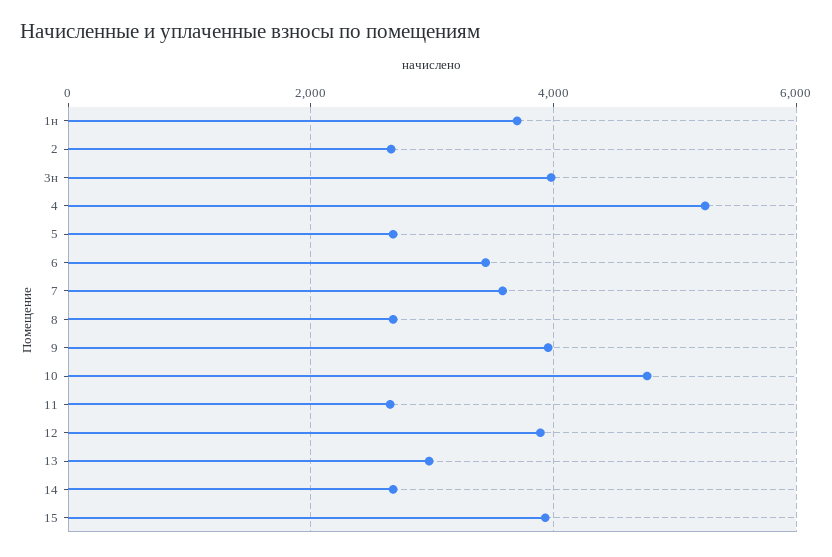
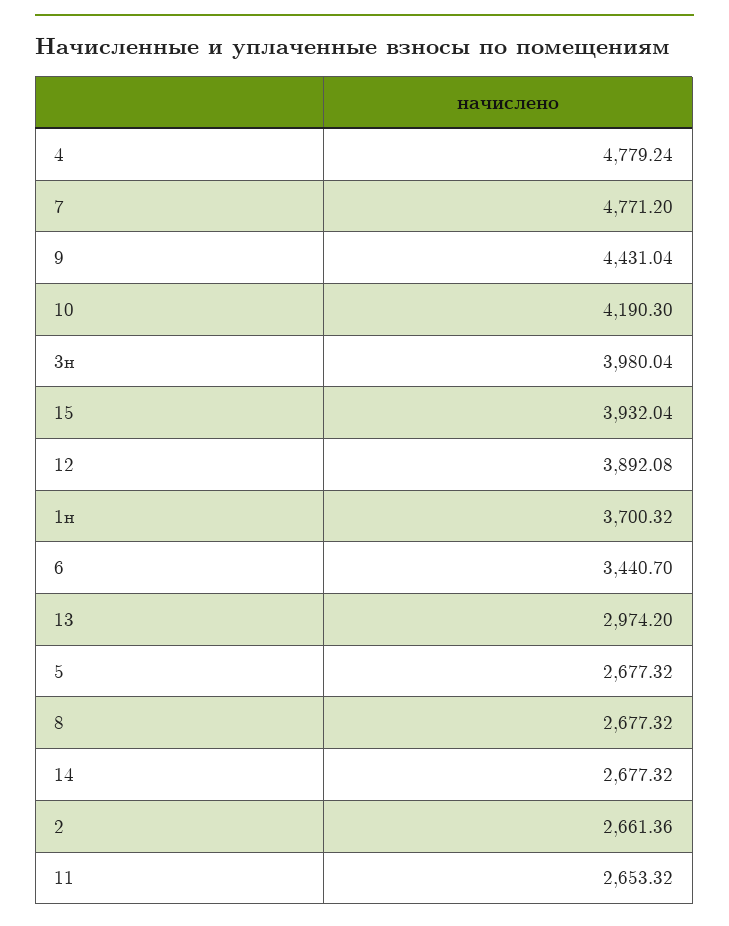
4: 5200 -> 4779.24
7: 3600 -> 4771.2
9: 4000 -> 4431.04
10: 4800 -> 4190.3

